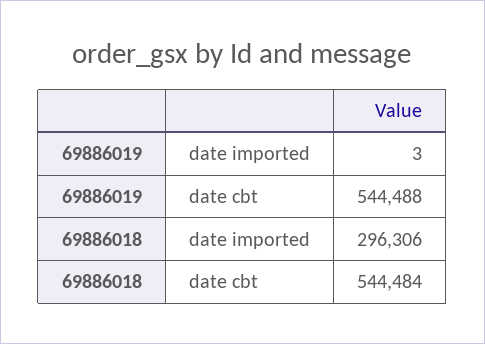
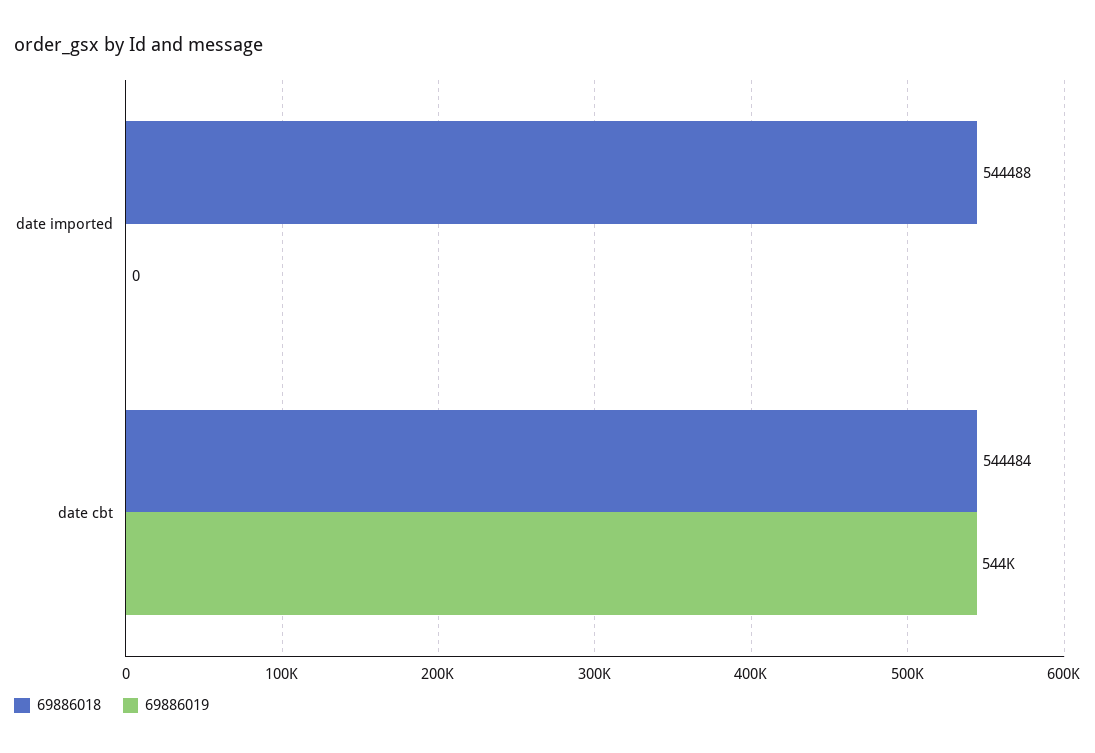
69886019, date imported: 3 -> 0
69886018, date imported: 296306 -> 544488

